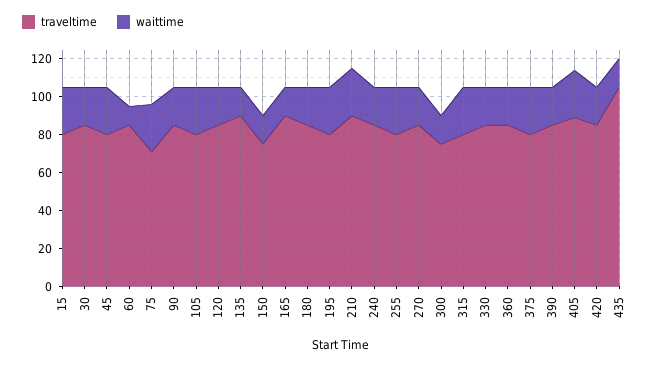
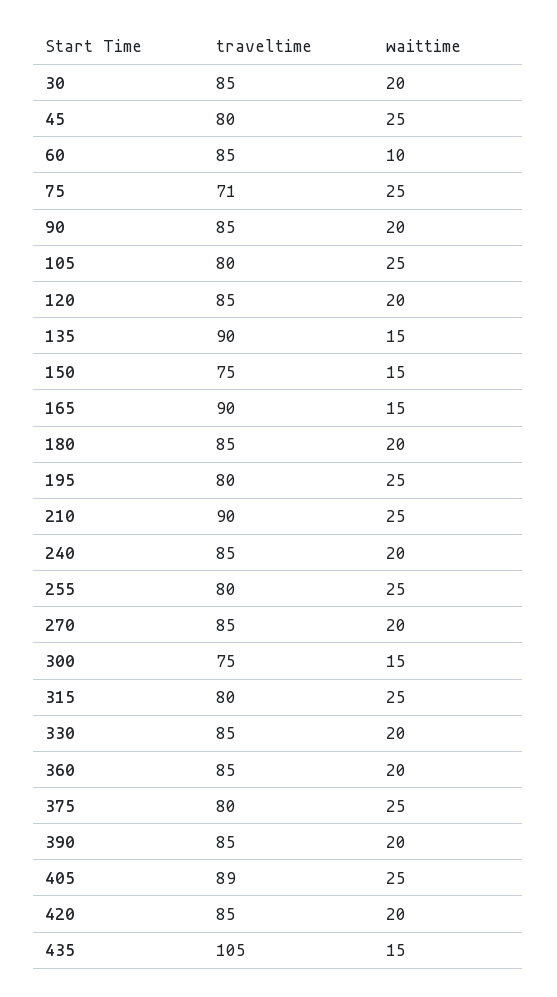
traveltime, 15: 80 -> none
waittime, 15: 25 -> none

